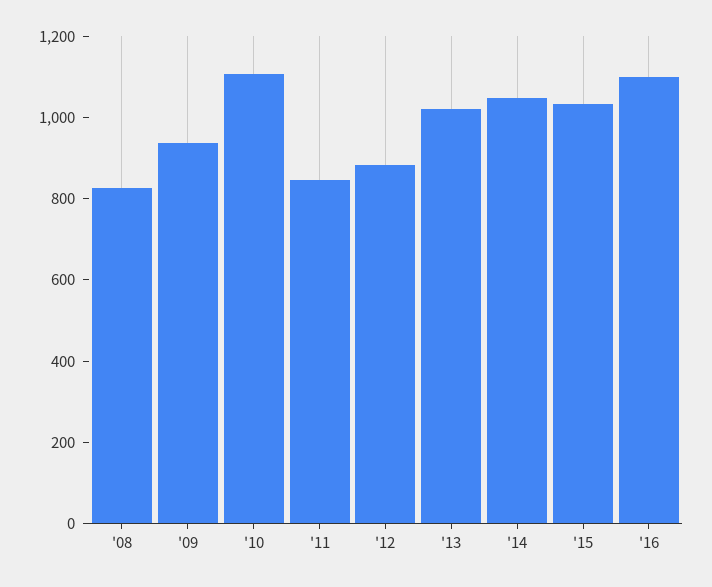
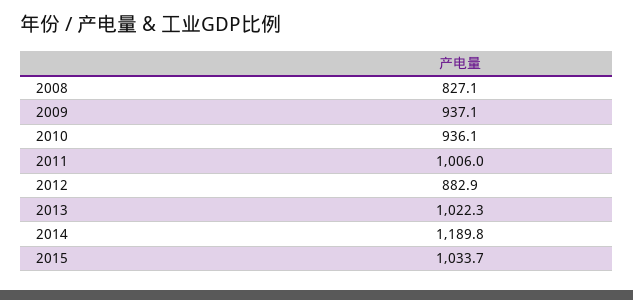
'10: 1100 -> 936.1
'11: 850 -> 1006
'14: 1050 -> 1189.8
'16: 1100 -> none

